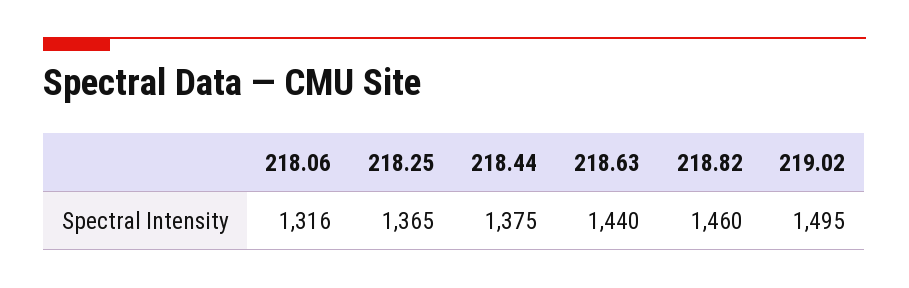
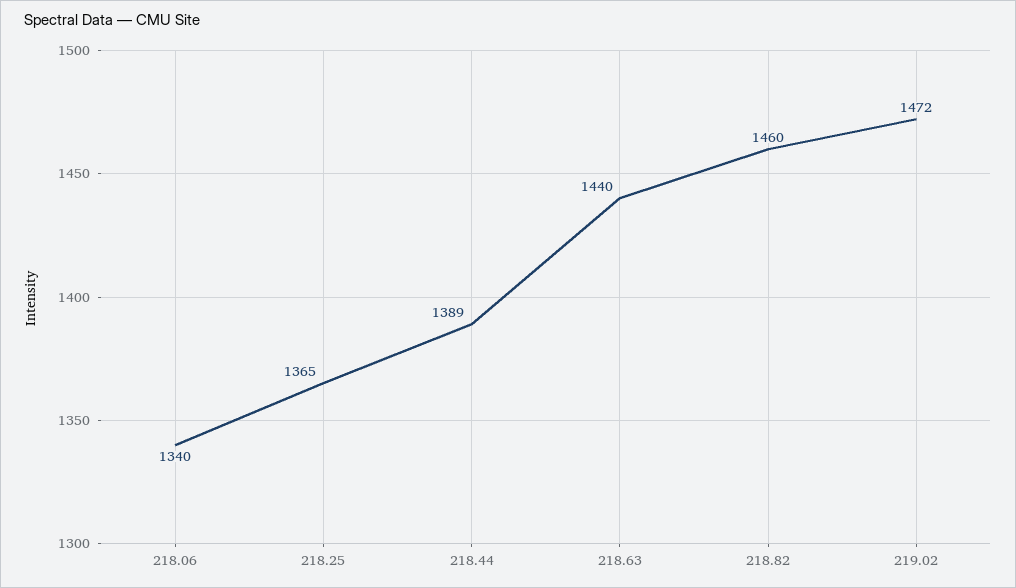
218.06: 1316 -> 1340
218.44: 1375 -> 1389
219.02: 1495 -> 1472

